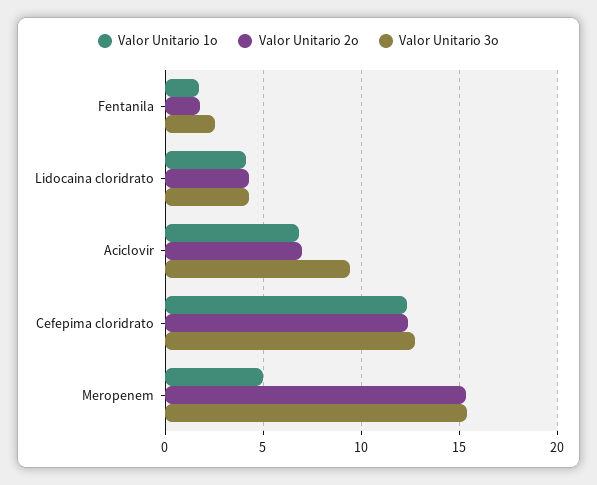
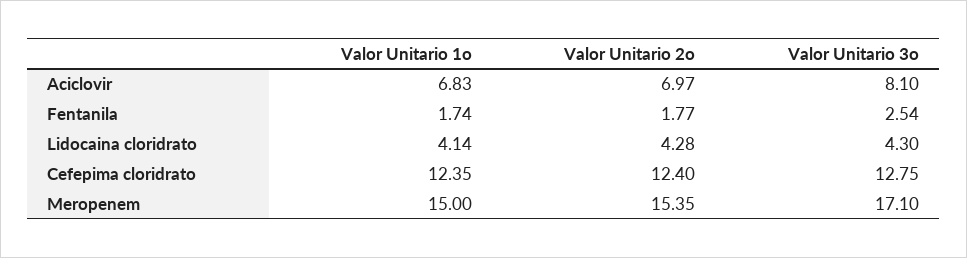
Valor Unitario 3o, Aciclovir: 9.5 -> 8.1
Valor Unitario 1o, Meropenem: 5 -> 15
Valor Unitario 3o, Meropenem: 15.5 -> 17.1

